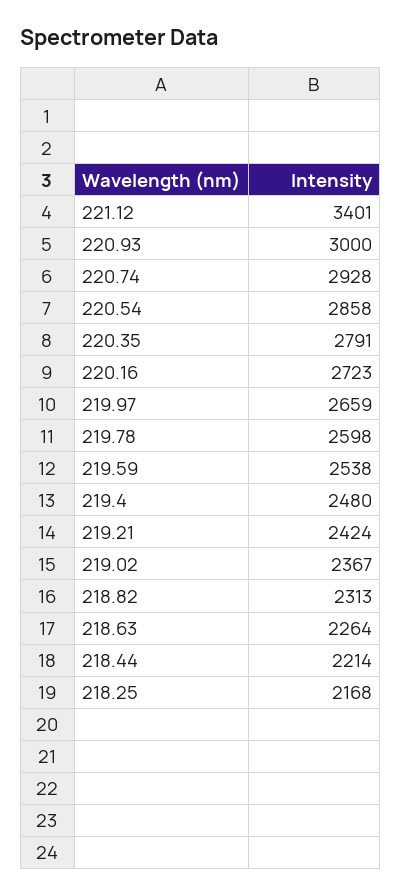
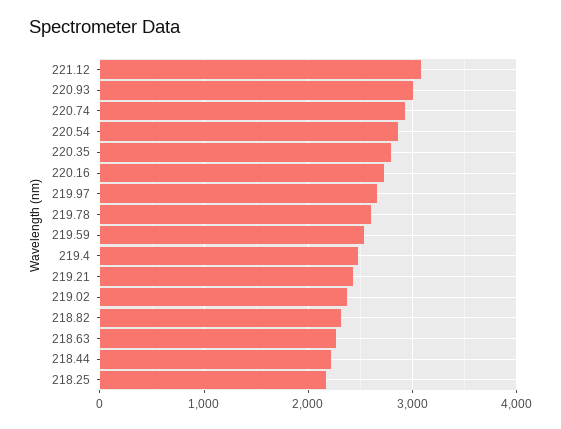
221.12: 3401 -> 3100

